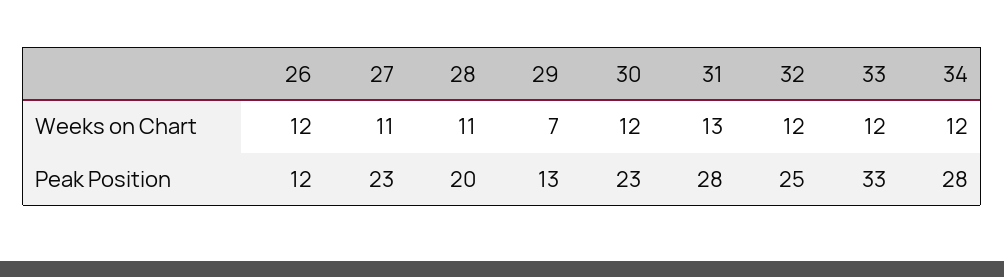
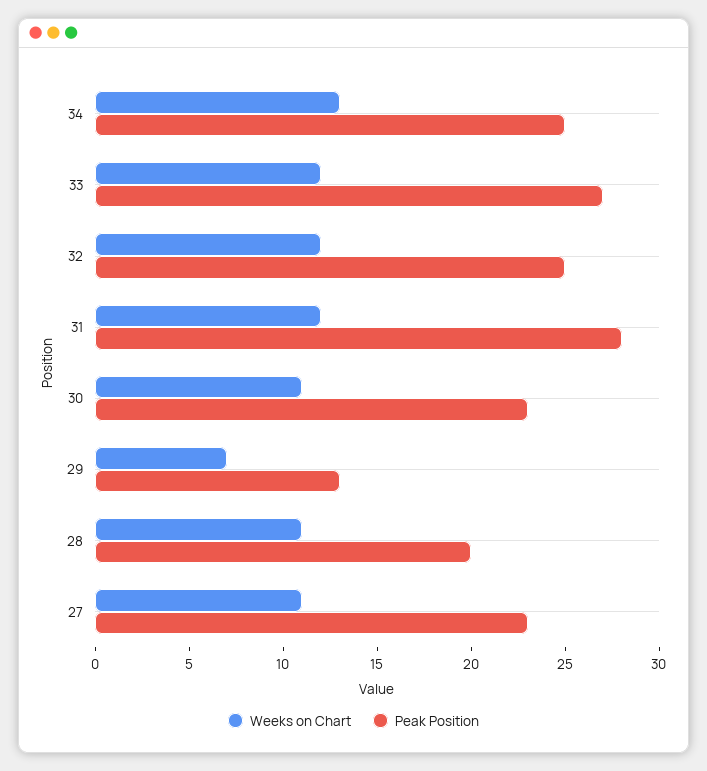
Weeks on Chart, 26: 12 -> none
Weeks on Chart, 30: 12 -> 11
Weeks on Chart, 31: 13 -> 12
Weeks on Chart, 34: 12 -> 13
Peak Position, 26: 12 -> none
Peak Position, 33: 33 -> 27
Peak Position, 34: 28 -> 25

